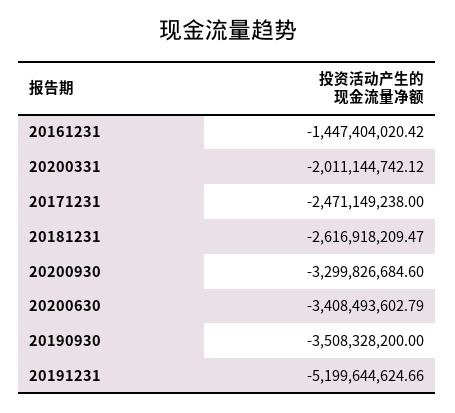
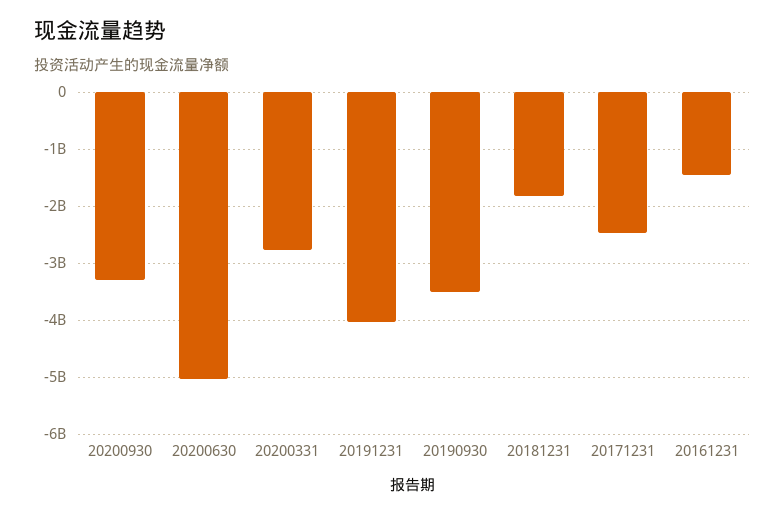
20200331: -2011144742.12 -> -2800000000
20181231: -2616918209.47 -> -1800000000
20200630: -3408493602.79 -> -5000000000
20191231: -5199644624.66 -> -4000000000

